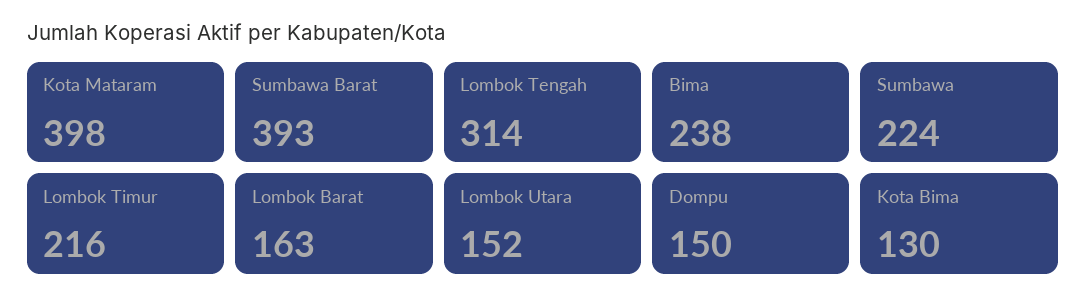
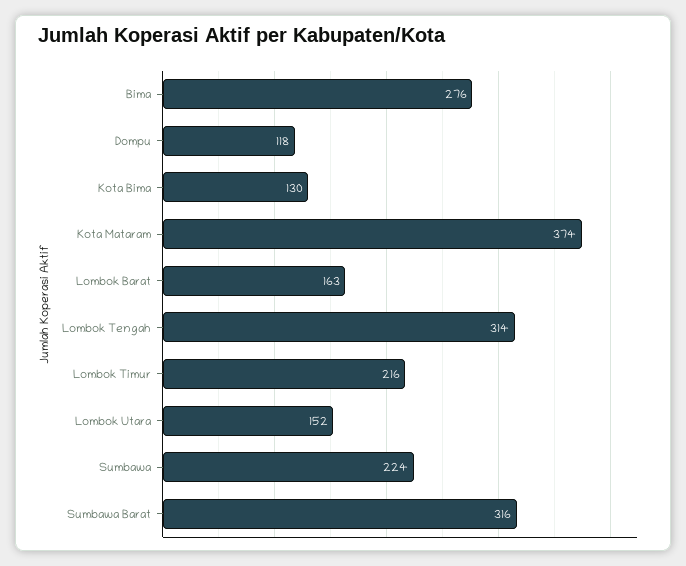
Kota Mataram: 398 -> 374
Sumbawa Barat: 393 -> 316
Bima: 238 -> 276
Dompu: 150 -> 118

